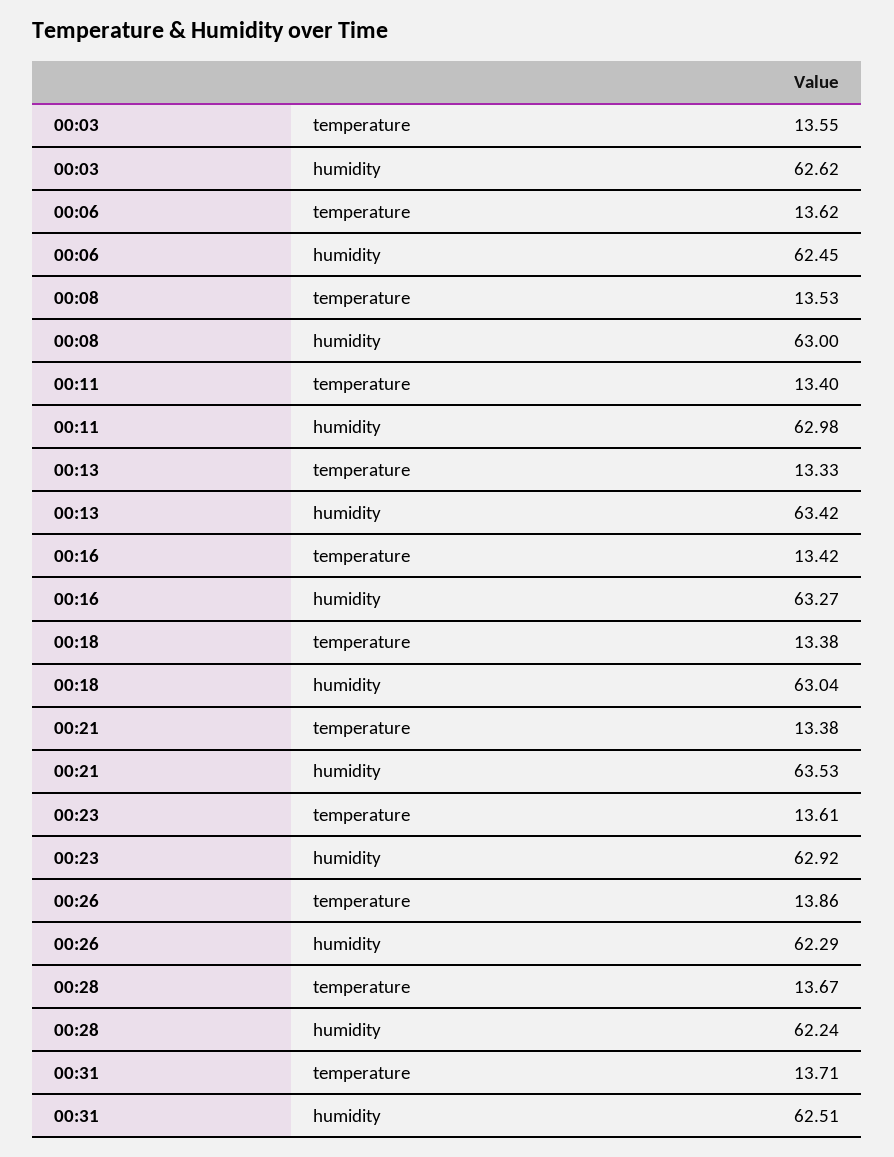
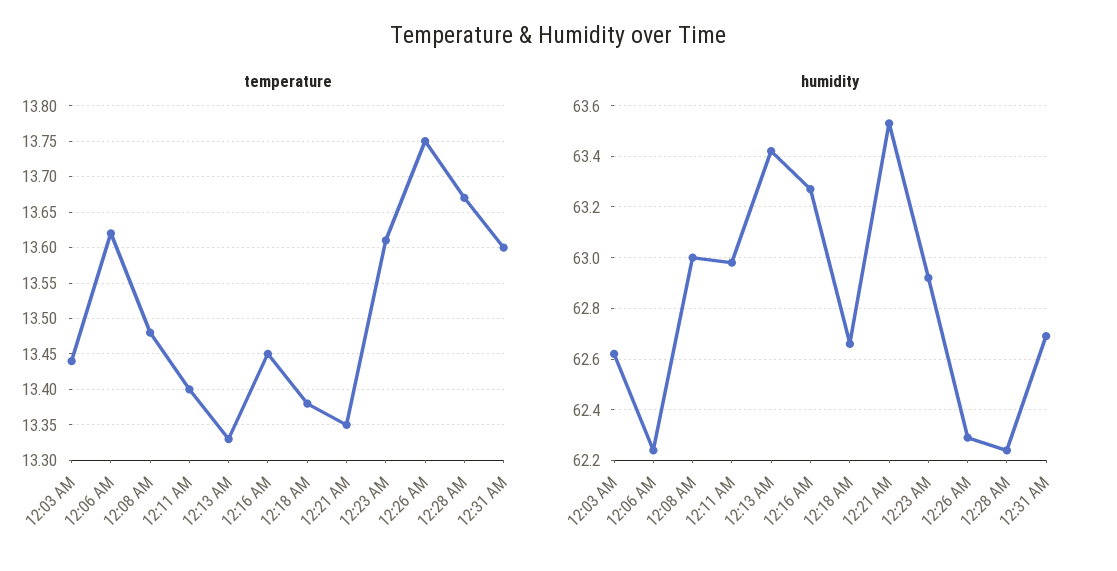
temperature, 00:03: 13.55 -> 13.44
humidity, 00:06: 62.45 -> 62.25
temperature, 00:08: 13.53 -> 13.48
temperature, 00:16: 13.42 -> 13.45
humidity, 00:18: 63.04 -> 62.65
temperature, 00:21: 13.38 -> 13.35
temperature, 00:26: 13.86 -> 13.75
temperature, 00:31: 13.71 -> 13.6
humidity, 00:31: 62.51 -> 62.7

